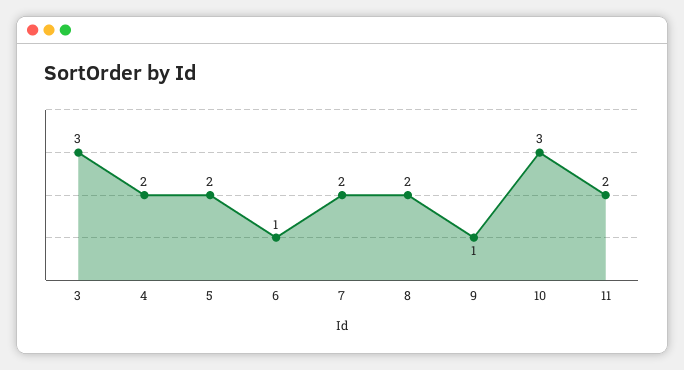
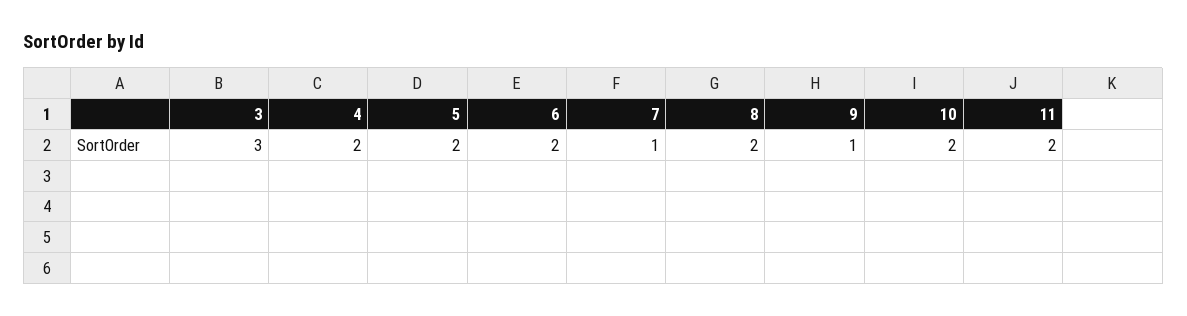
6: 1 -> 2
7: 2 -> 1
10: 3 -> 2

